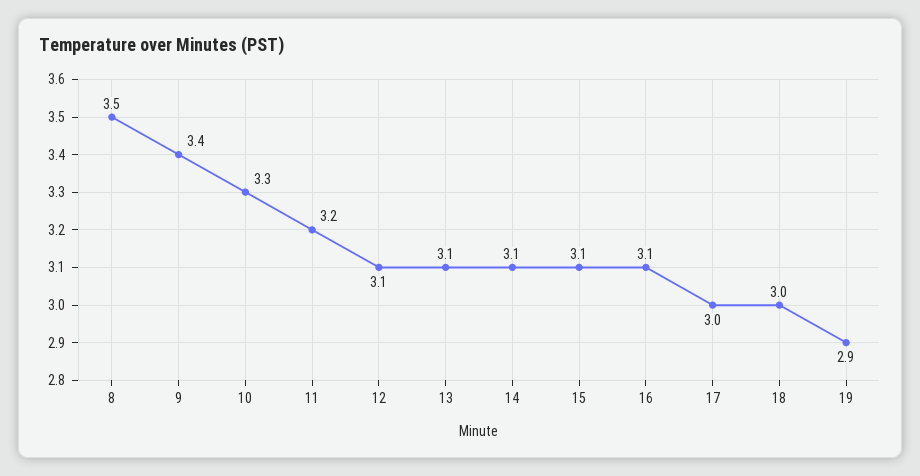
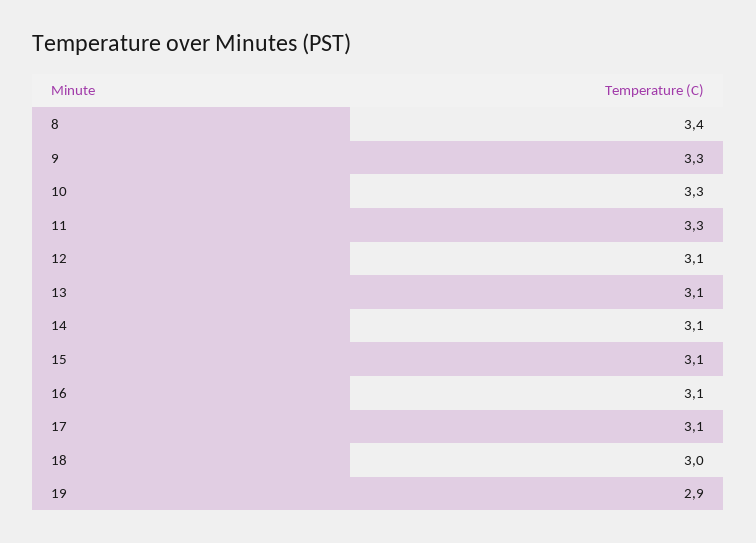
8: 3.5 -> 3.4
9: 3.4 -> 3.3
11: 3.2 -> 3.3
17: 3 -> 3.1

